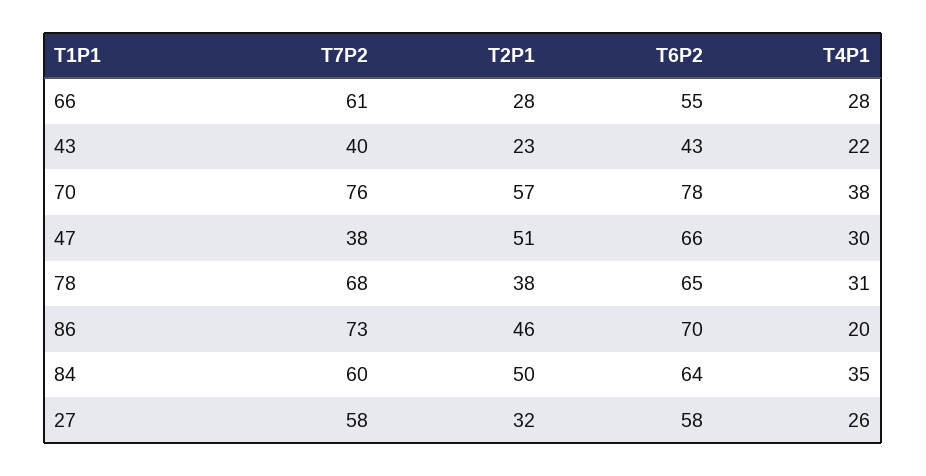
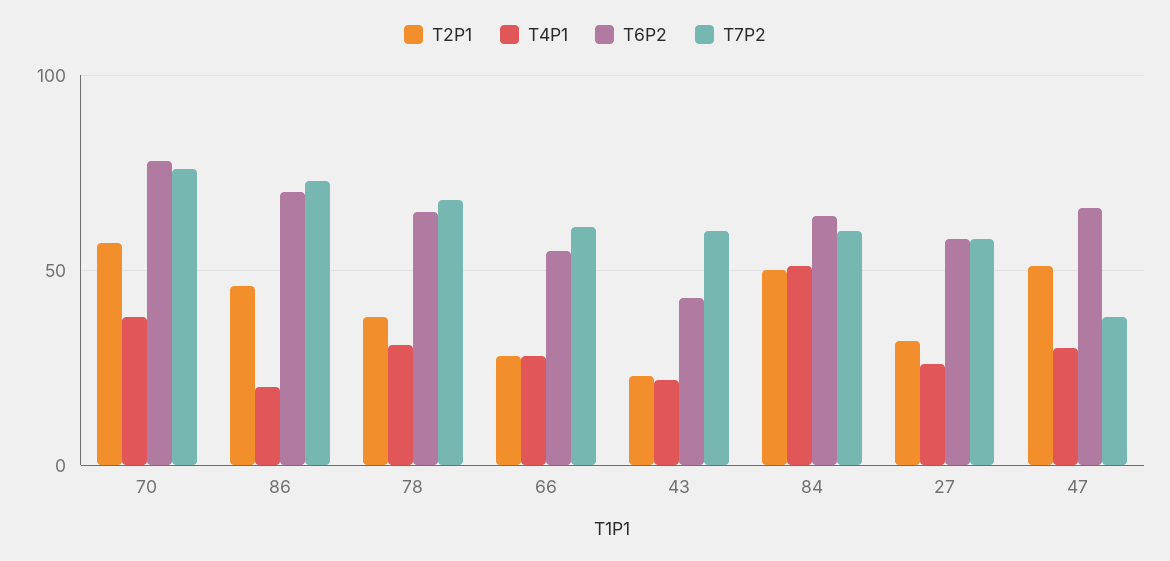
T7P2, 43: 40 -> 60
T4P1, 84: 35 -> 50

